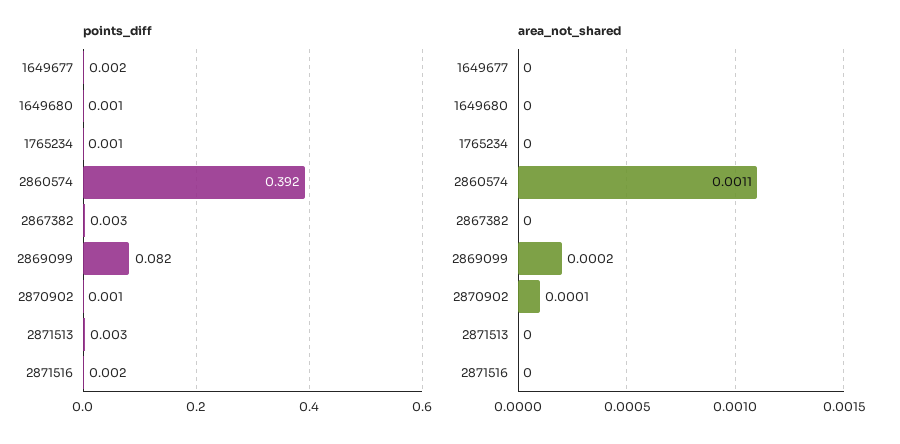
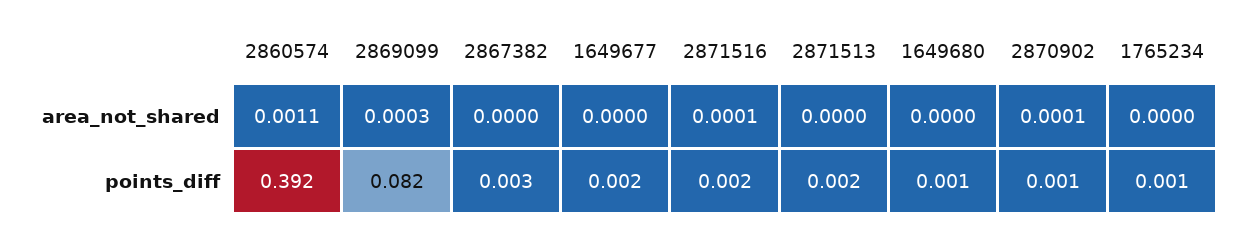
points_diff, 2871513: 0.003 -> 0.002
area_not_shared, 2869099: 0.0002 -> 0.0003
area_not_shared, 2871516: 0 -> 0.0001

